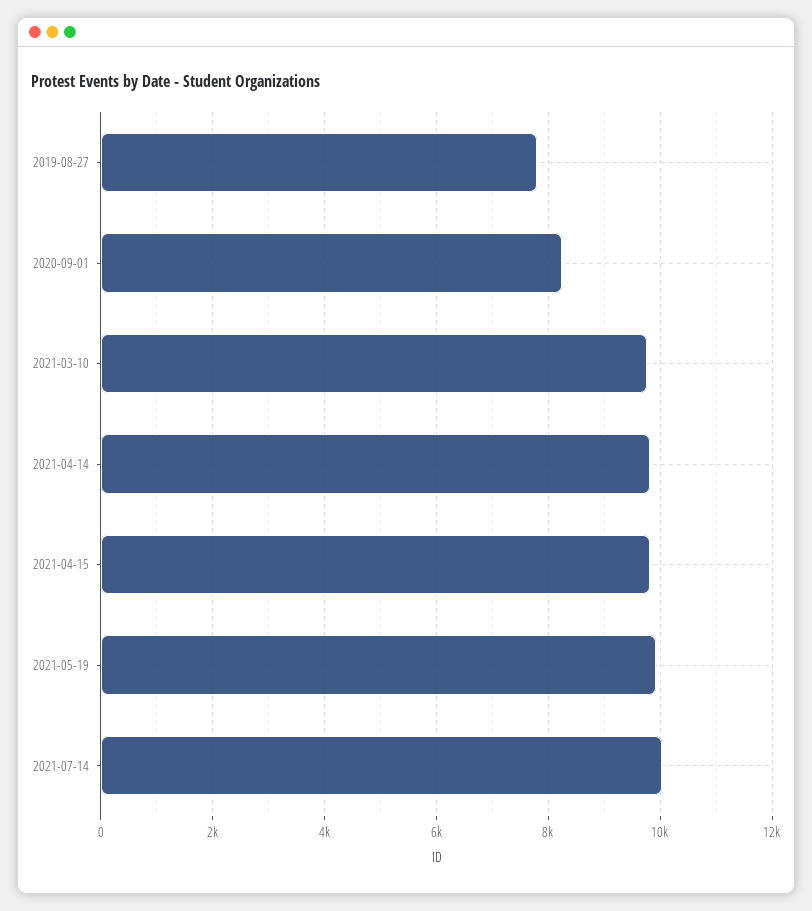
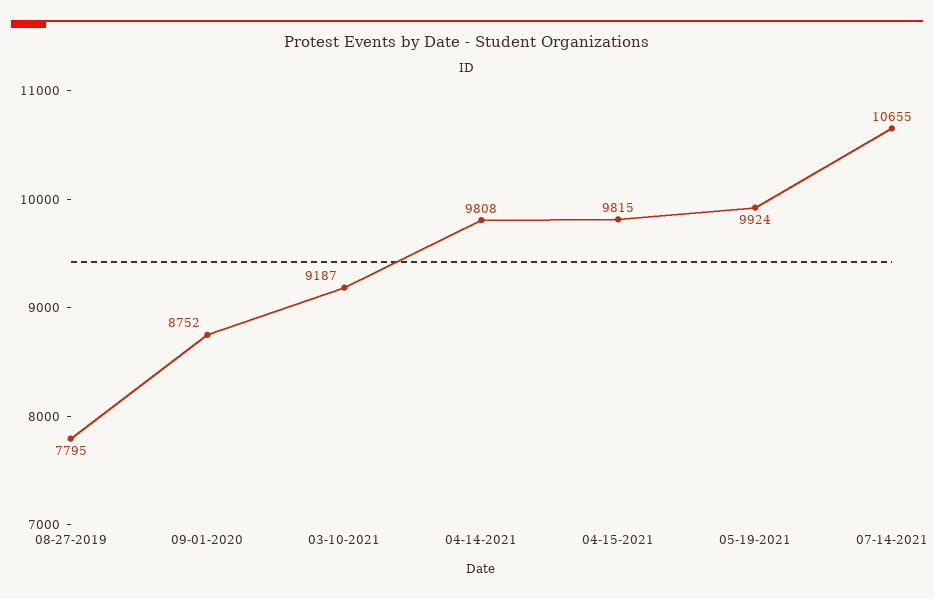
2020-09-01: 8200 -> 8752
2021-03-10: 9800 -> 9187
2021-07-14: 10000 -> 10655

